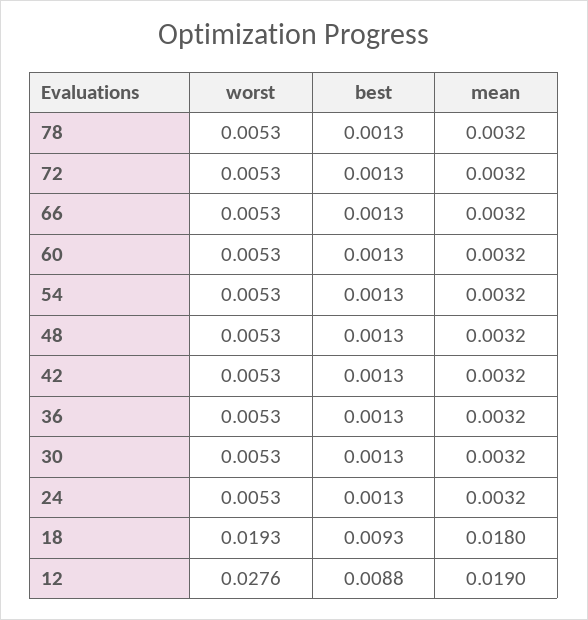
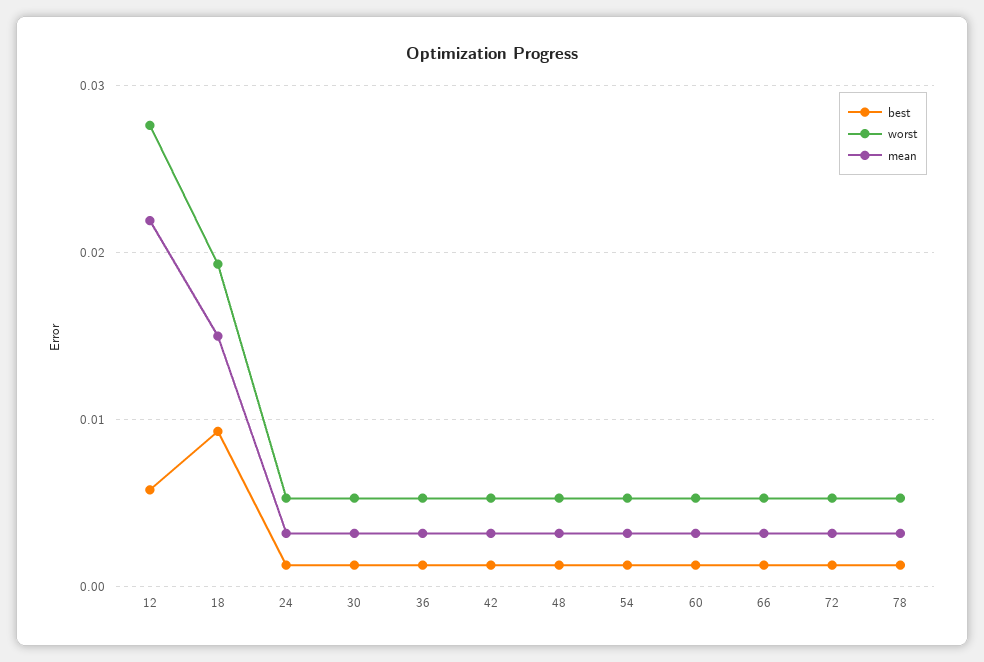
mean, 18: 0.018 -> 0.015
best, 12: 0.0088 -> 0.006
mean, 12: 0.019 -> 0.022

